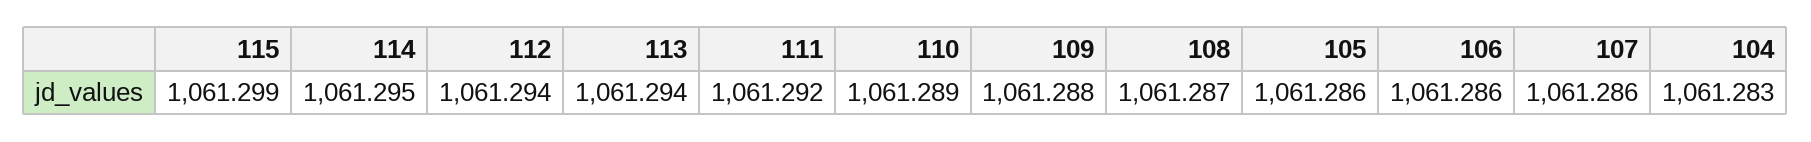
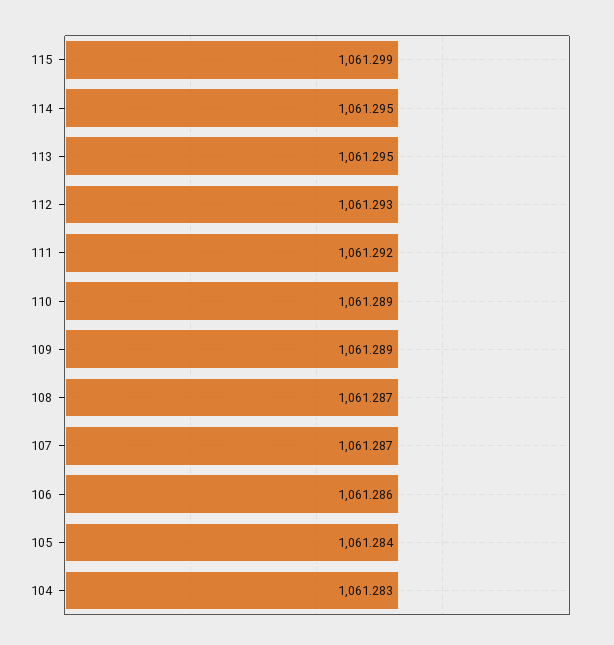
112: 1061.294 -> 1061.293
113: 1061.294 -> 1061.295
109: 1061.288 -> 1061.289
105: 1061.286 -> 1061.284
107: 1061.286 -> 1061.287

